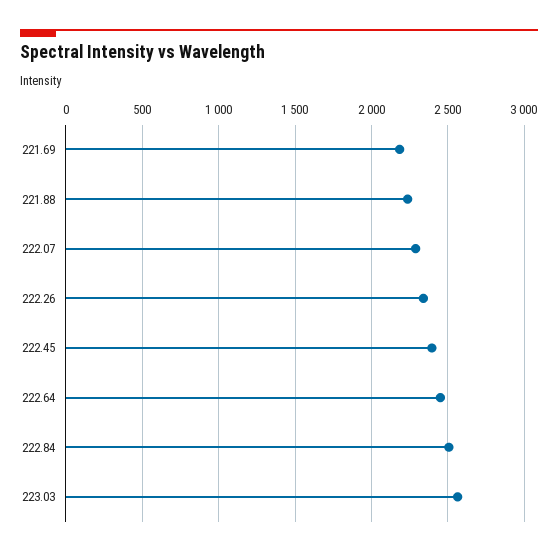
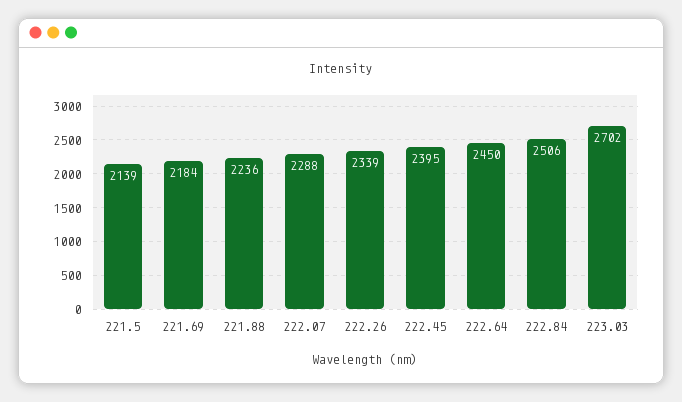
223.03: 2550 -> 2702
221.5: none -> 2139

